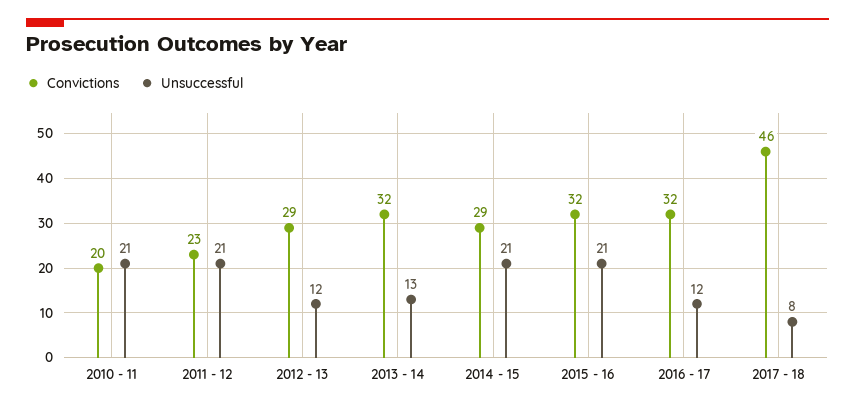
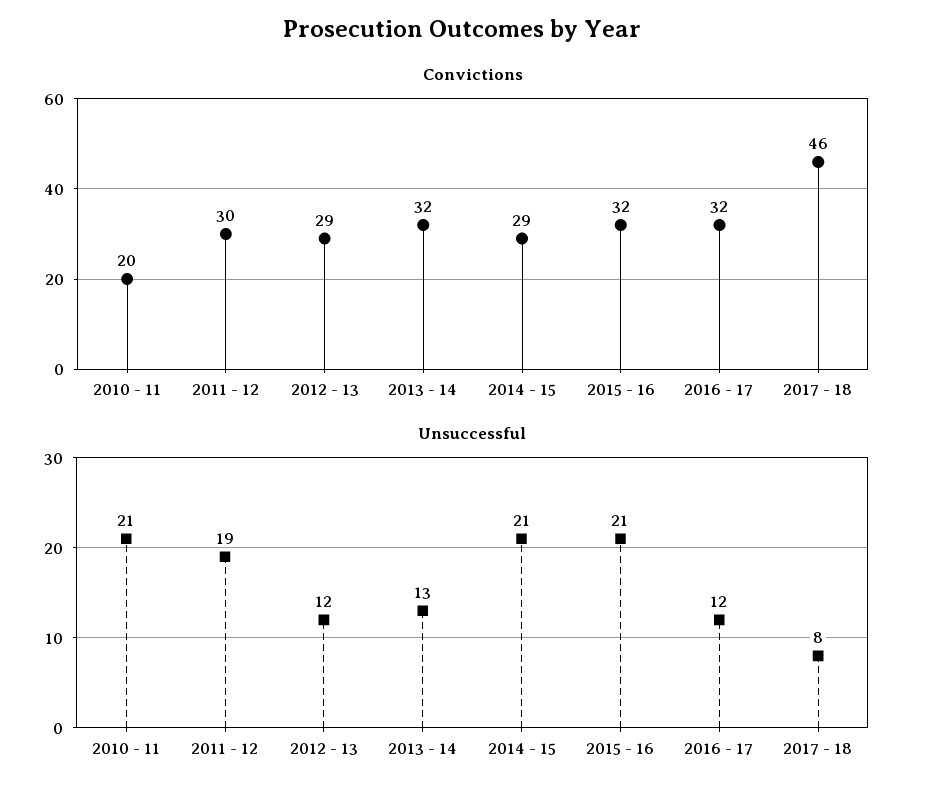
Convictions, 2011 - 12: 23 -> 30
Unsuccessful, 2011 - 12: 21 -> 19

